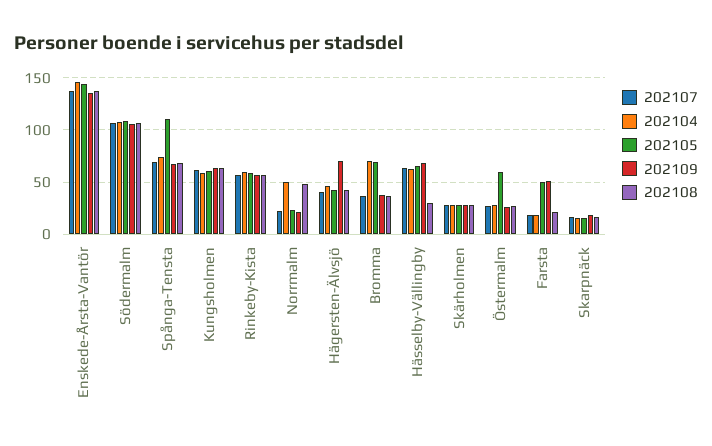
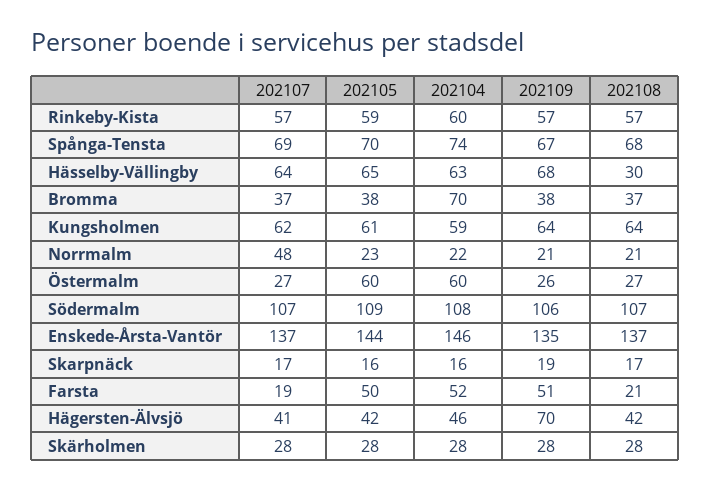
202105, Spånga-Tensta: 110 -> 70
202107, Norrmalm: 20 -> 48
202104, Norrmalm: 50 -> 22
202108, Norrmalm: 50 -> 21
202105, Bromma: 70 -> 38
202104, Östermalm: 30 -> 60
202104, Farsta: 20 -> 52

